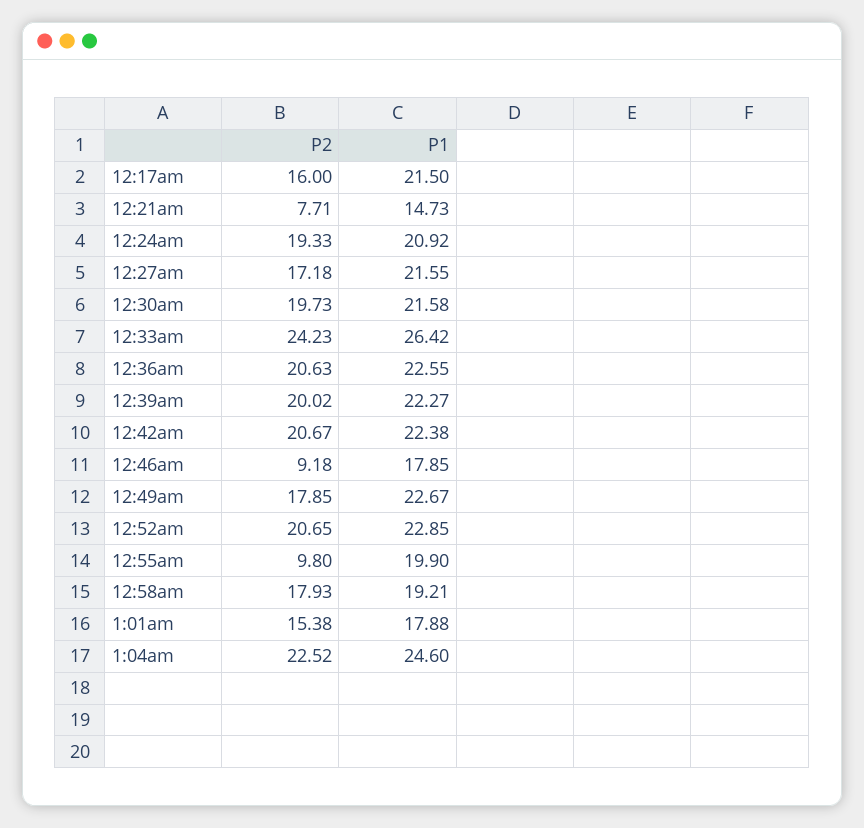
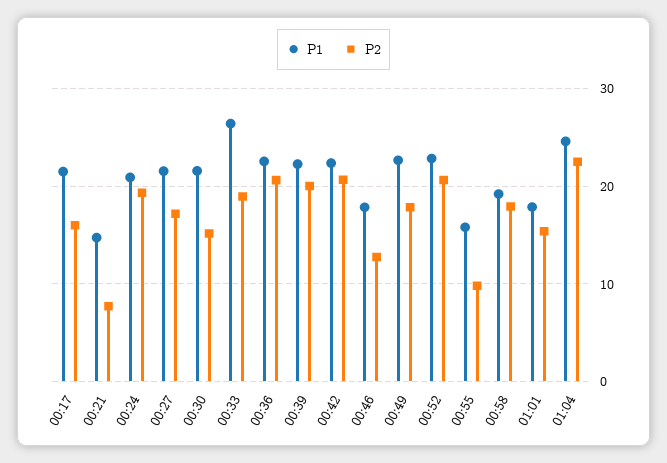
P2, 12:30am: 19.73 -> 15
P2, 12:33am: 24.23 -> 19
P2, 12:46am: 9.18 -> 13
P1, 12:55am: 19.9 -> 16

